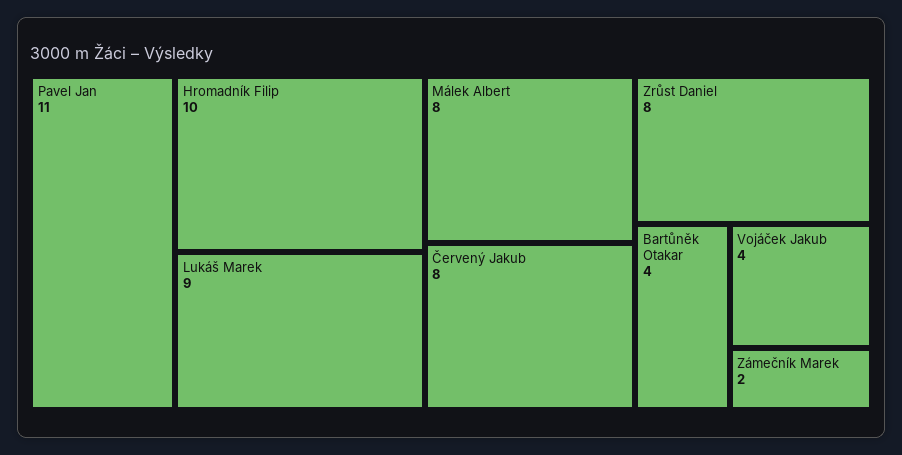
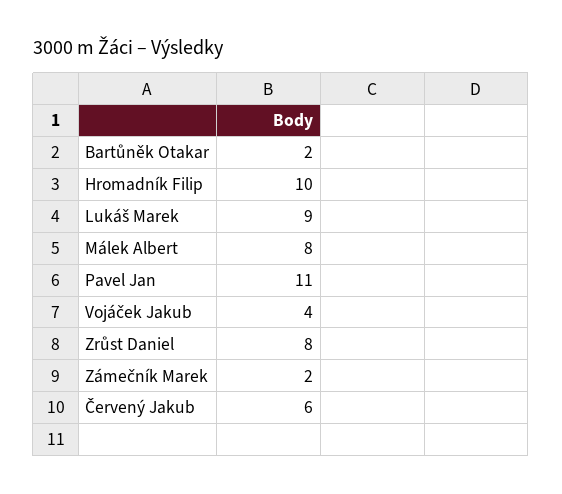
Červený Jakub: 8 -> 6
Bartůněk Otakar: 4 -> 2

